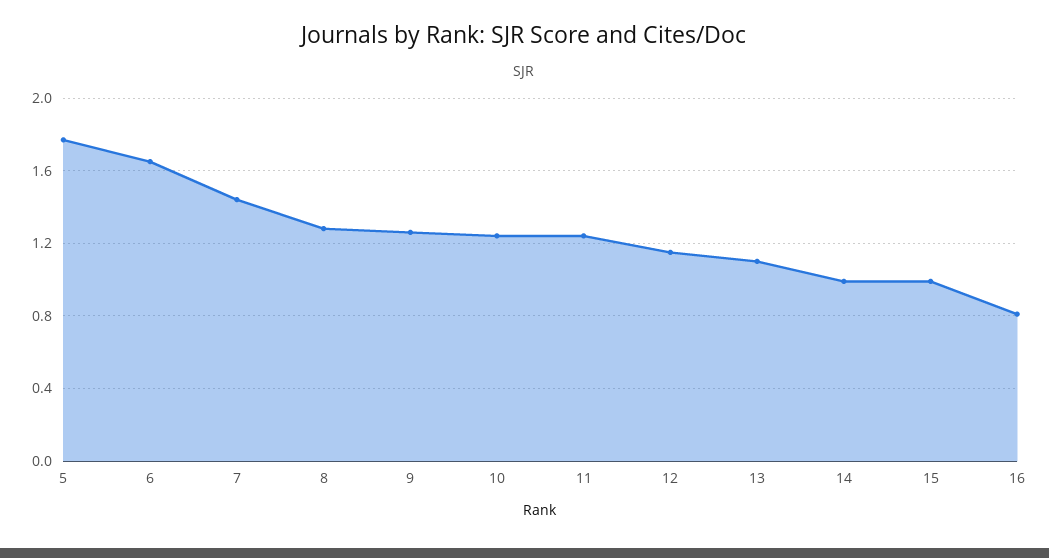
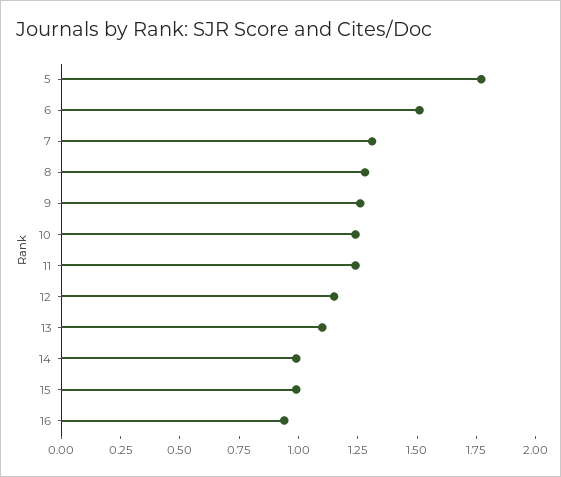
6: 1.65 -> 1.5
7: 1.45 -> 1.3
16: 0.8 -> 0.95

